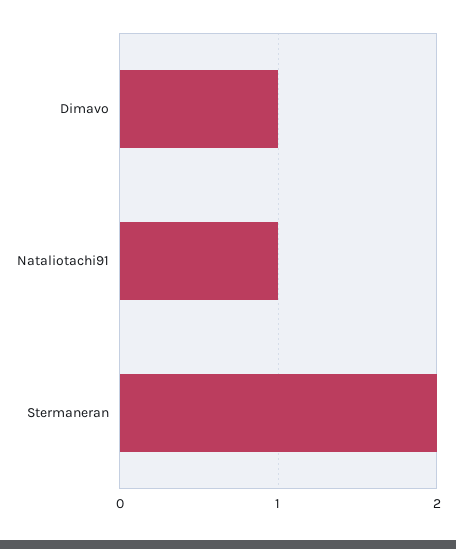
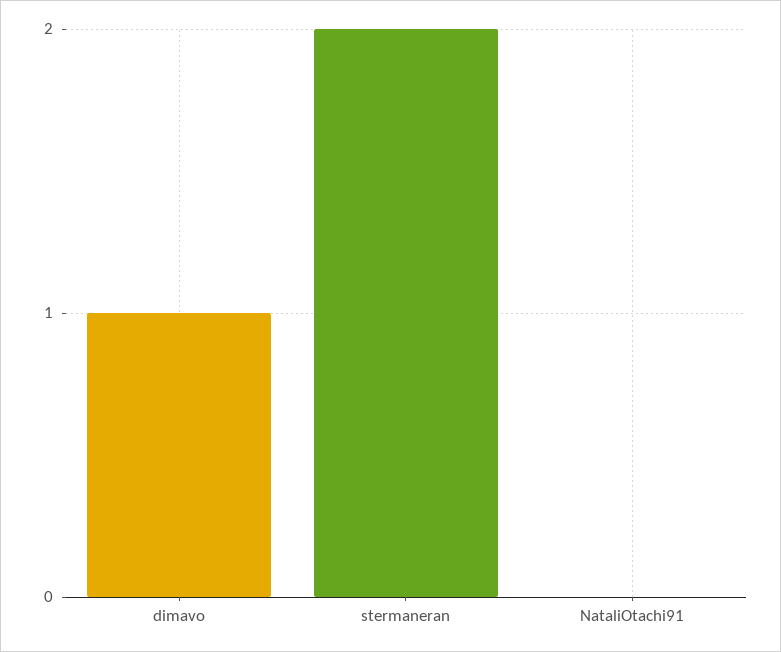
Nataliotachi91: 1 -> 0

